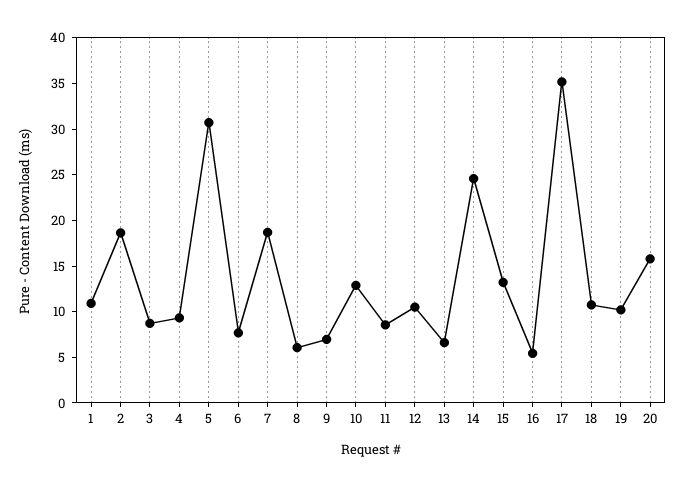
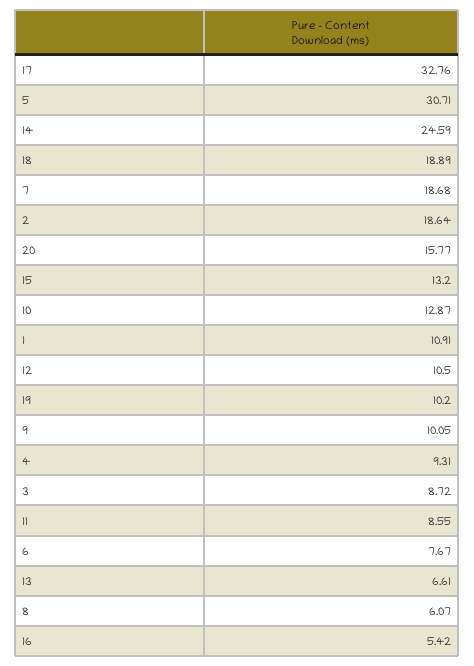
9: 7 -> 10.05
17: 35 -> 32.76
18: 11 -> 18.89

